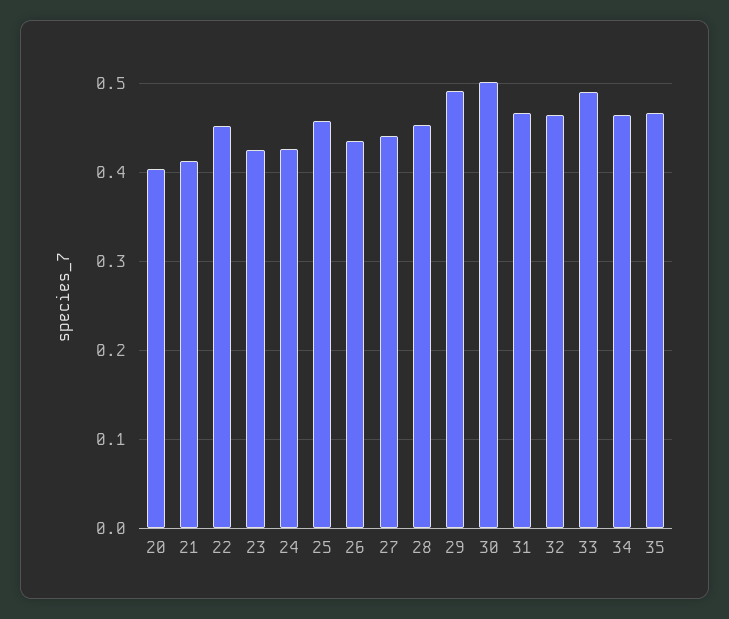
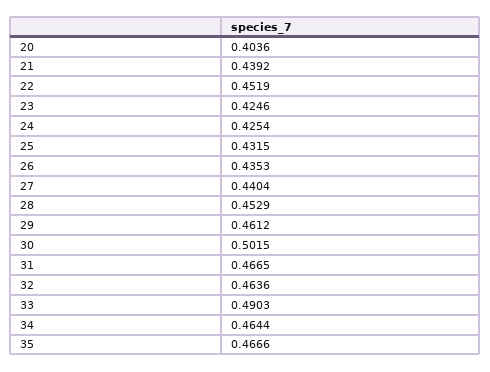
21: 0.41 -> 0.4392
25: 0.46 -> 0.4315
29: 0.49 -> 0.4612

